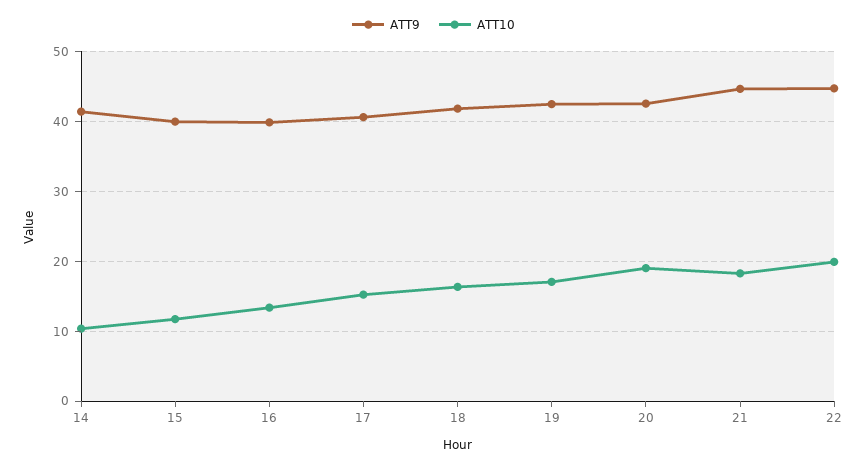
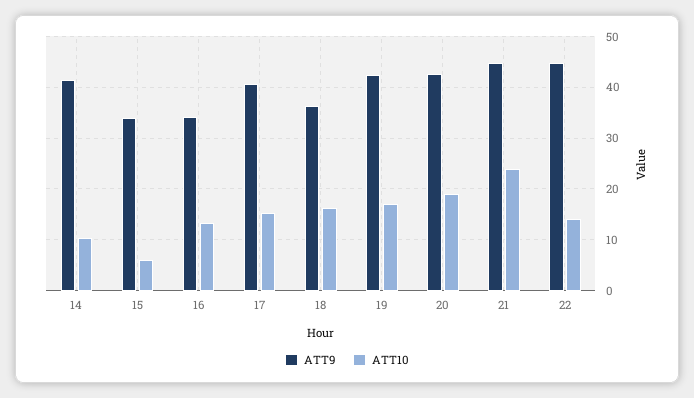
ATT9, 15: 40 -> 34
ATT10, 15: 12 -> 6
ATT9, 16: 40 -> 34
ATT9, 18: 42 -> 36
ATT10, 21: 18 -> 24
ATT10, 22: 20 -> 14

